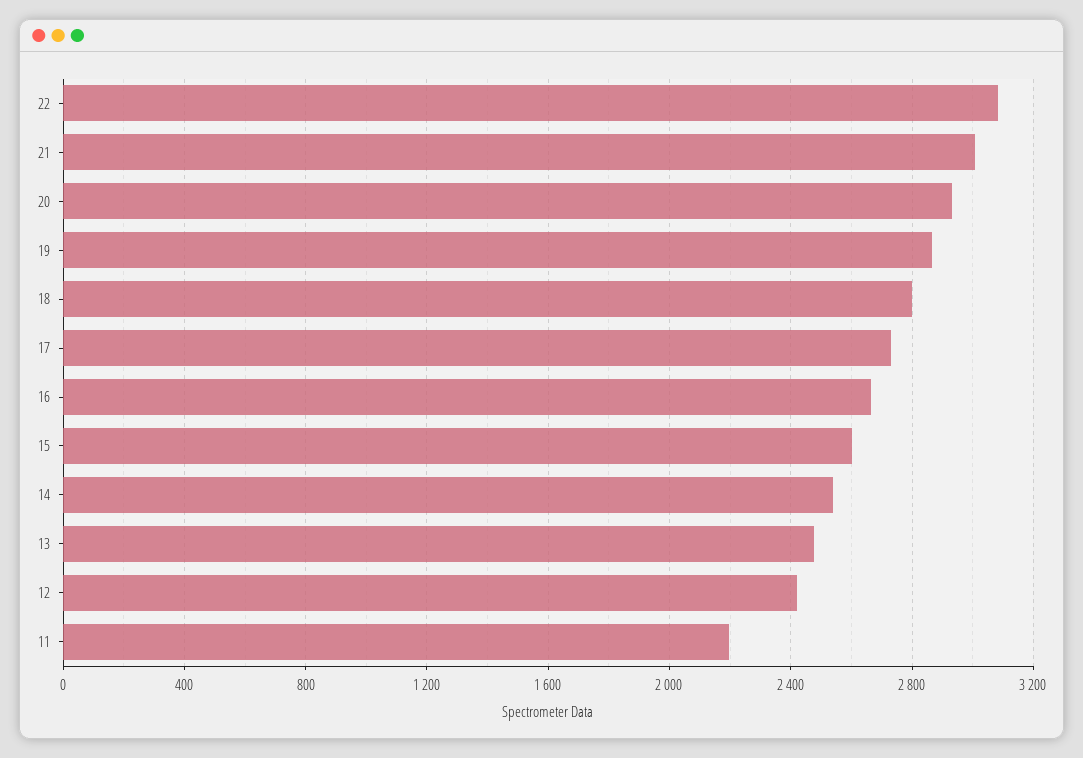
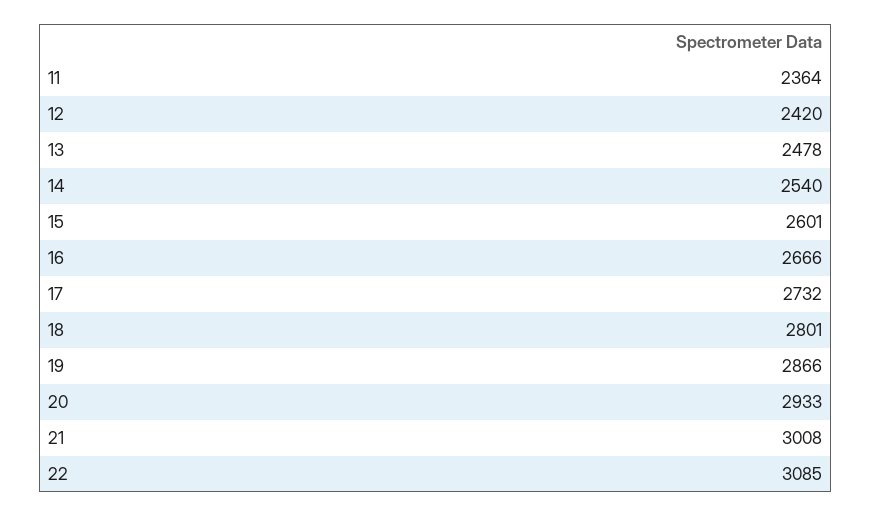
11: 2200 -> 2364

